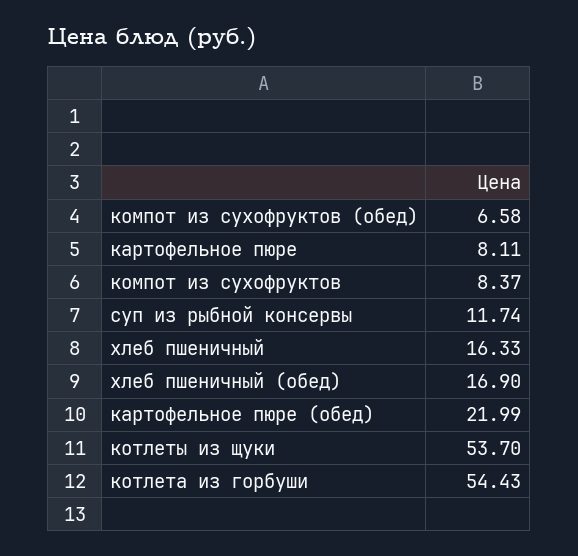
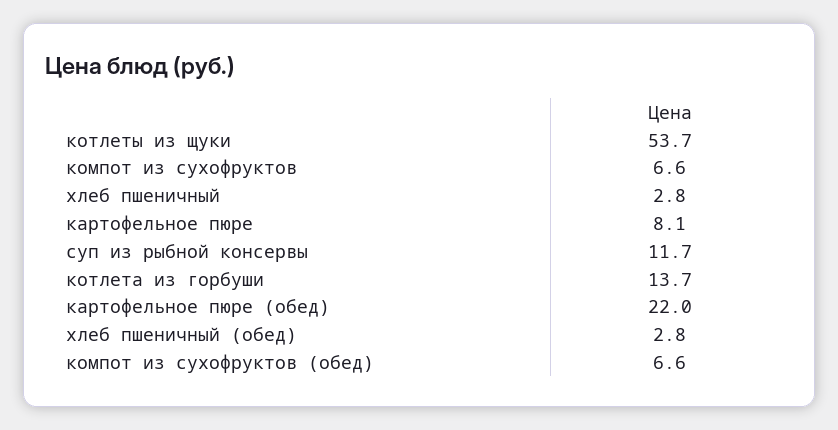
компот из сухофруктов: 8.37 -> 6.6
хлеб пшеничный: 16.33 -> 2.8
хлеб пшеничный (обед): 16.9 -> 2.8
котлета из горбуши: 54.43 -> 13.7

